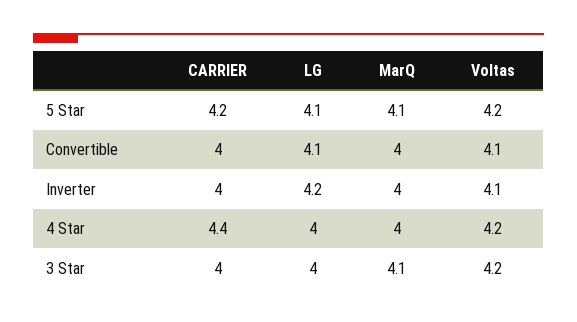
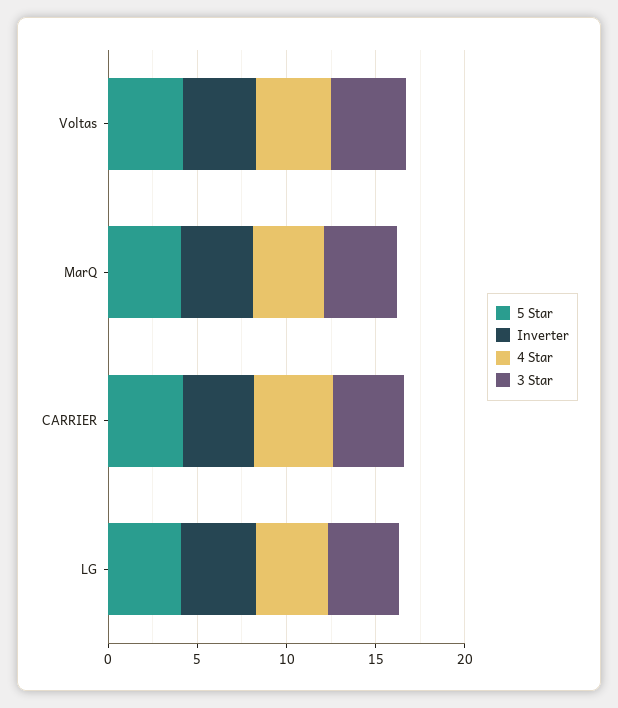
Convertible, CARRIER: 4 -> none
Convertible, LG: 4.1 -> none
Convertible, MarQ: 4 -> none
Convertible, Voltas: 4.1 -> none

